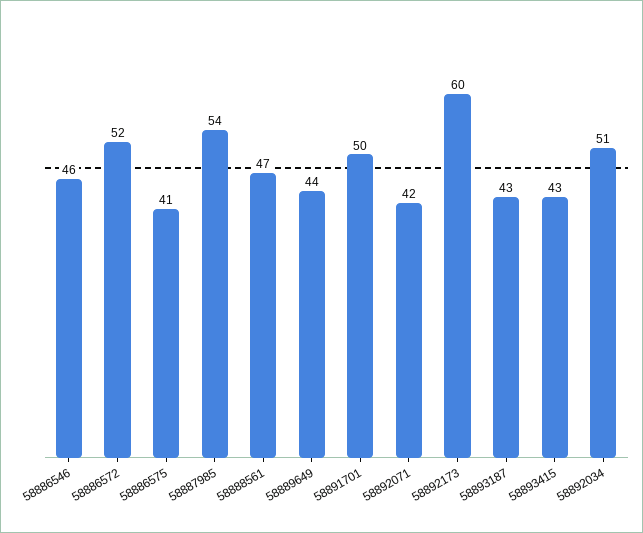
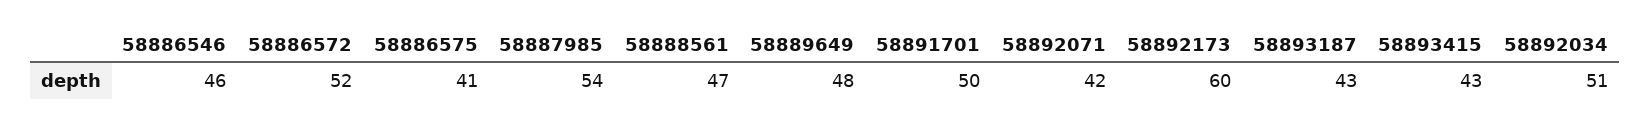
58889649: 44 -> 48

